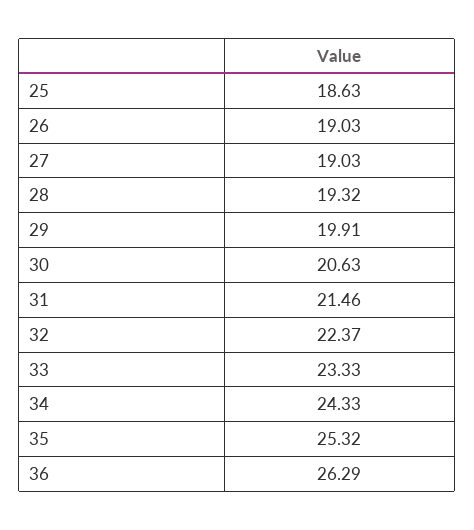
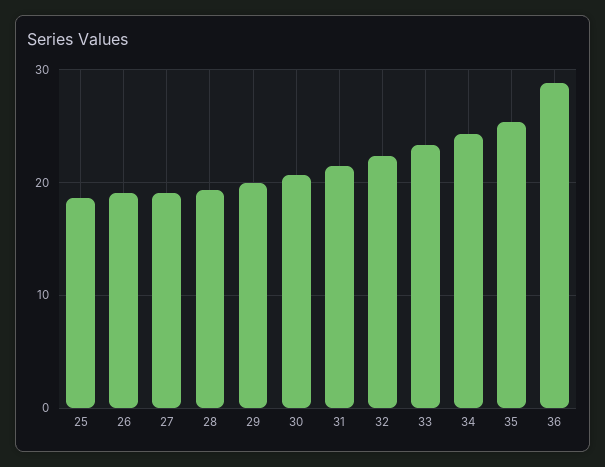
36: 26.29 -> 29

